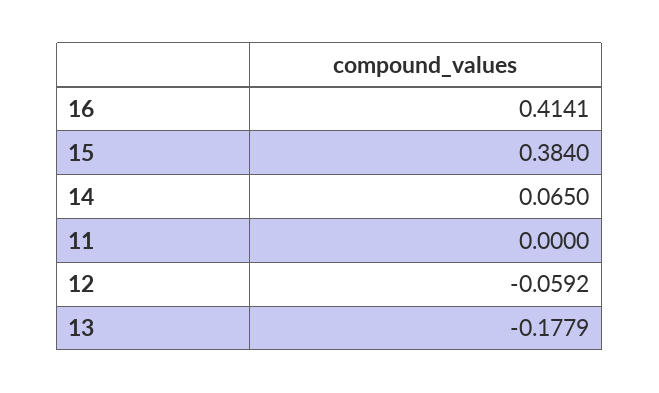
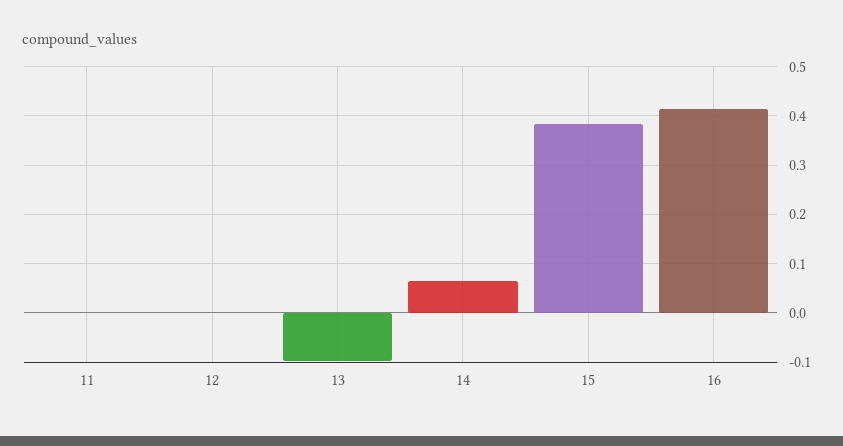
12: -0.0592 -> 0
13: -0.1779 -> -0.1

